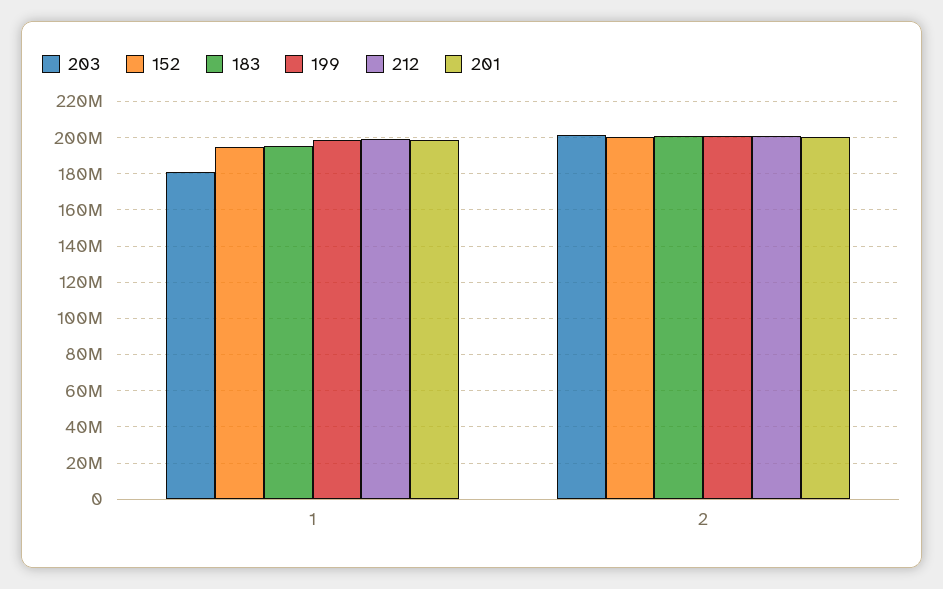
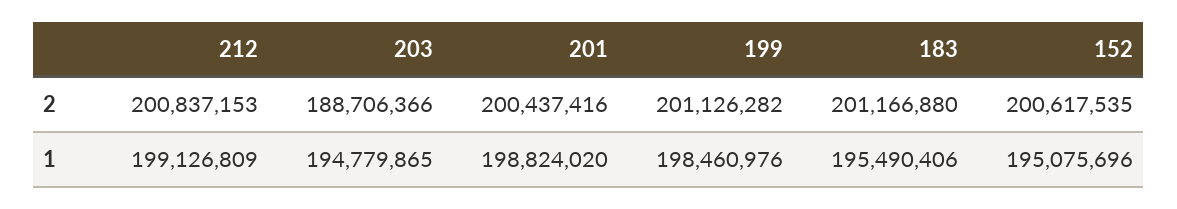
203, 1: 180000000 -> 194779865
203, 2: 200000000 -> 188706366

